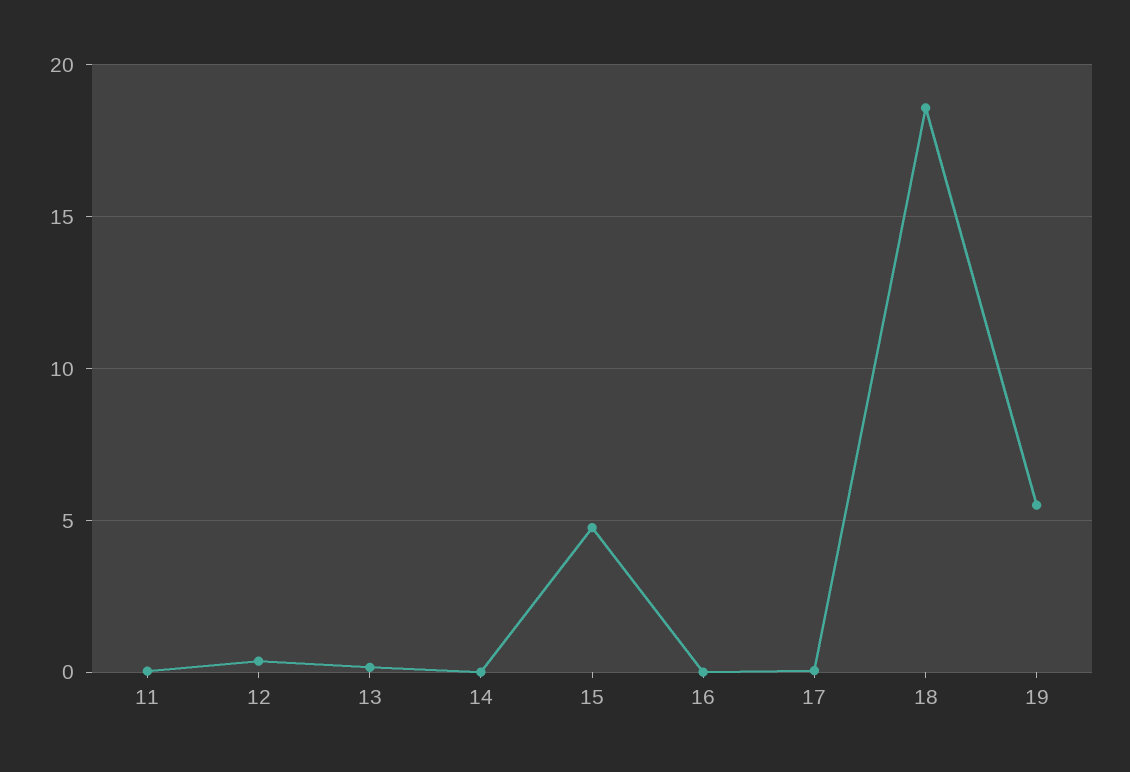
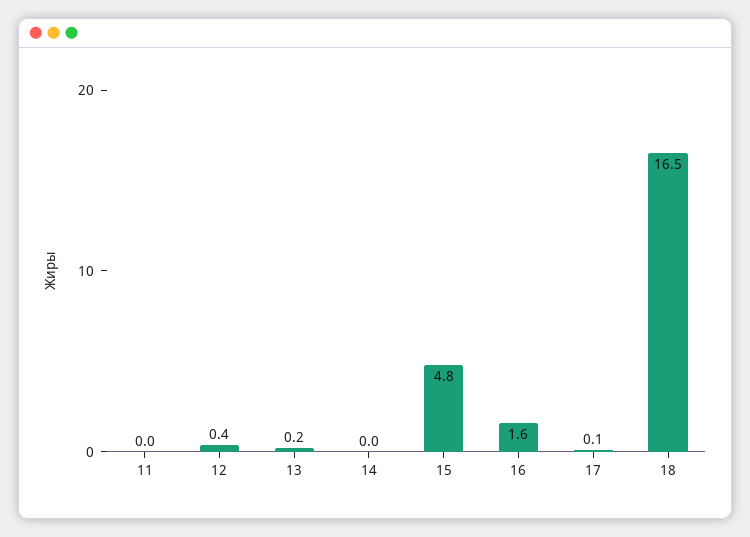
16: 0 -> 1.6
18: 18.5 -> 16.5
19: 5.5 -> none

